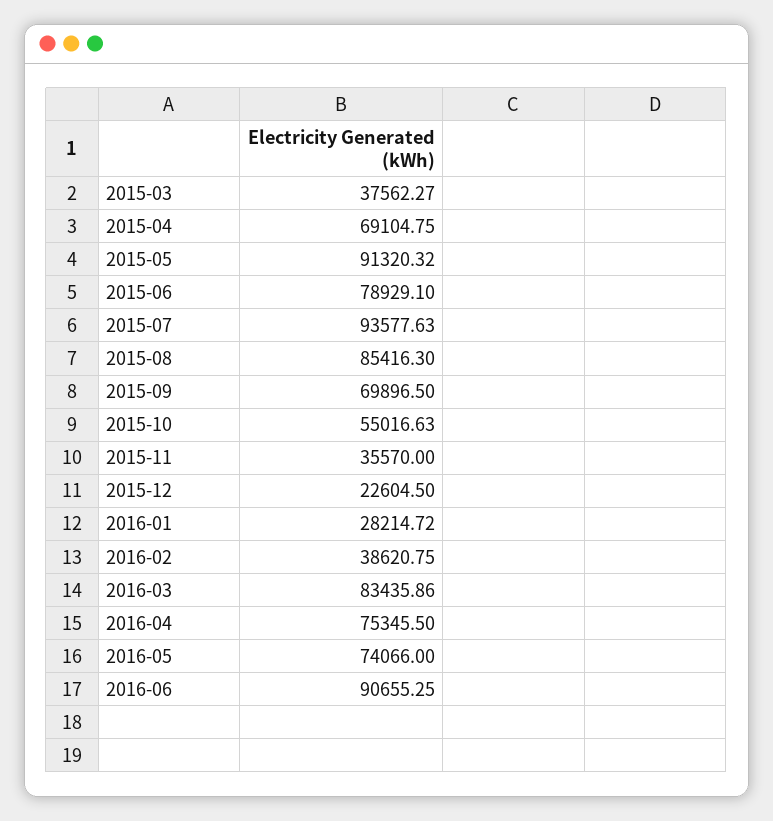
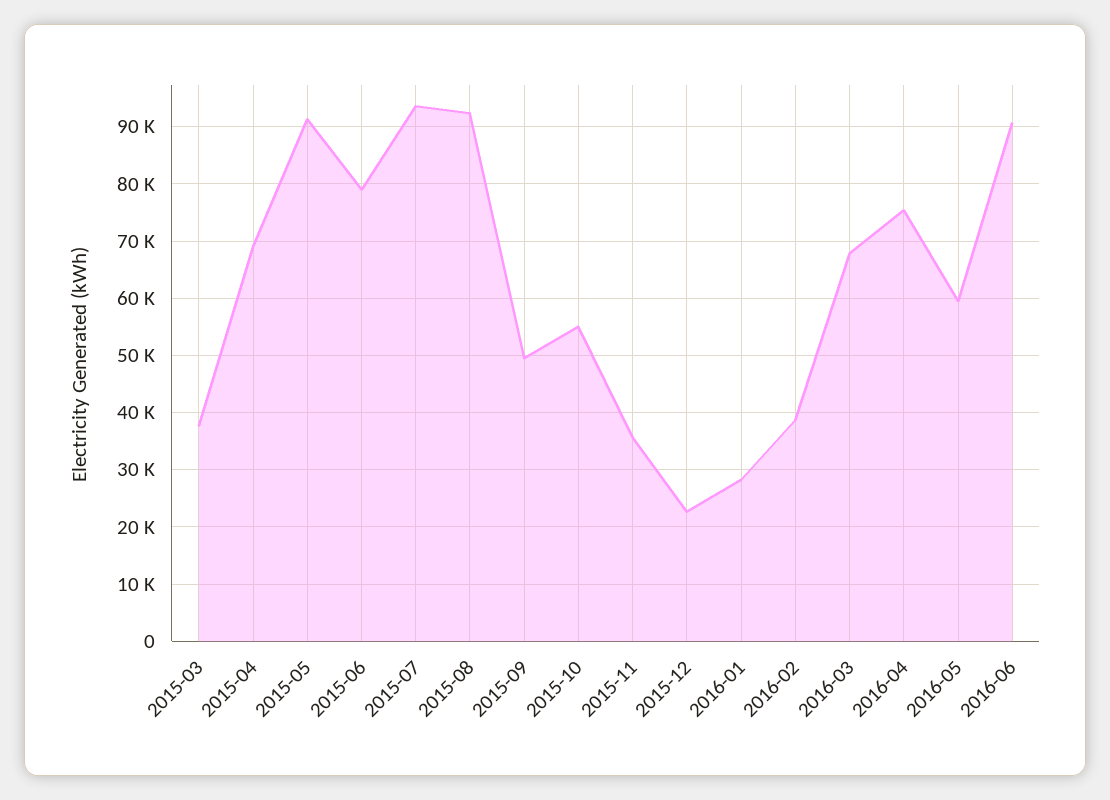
2015-08: 85416.3 -> 92000
2015-09: 69896.5 -> 50000
2016-03: 83435.86 -> 68000
2016-05: 74066 -> 60000

